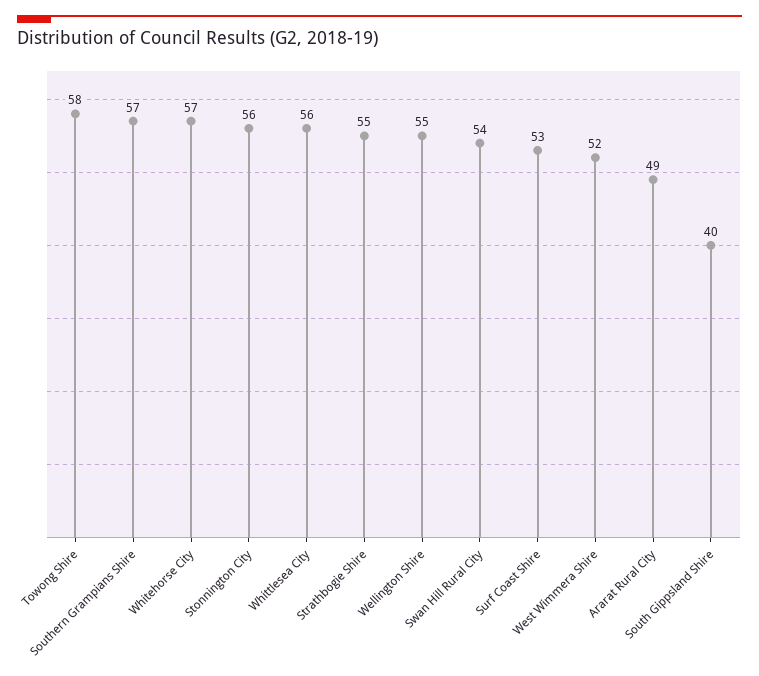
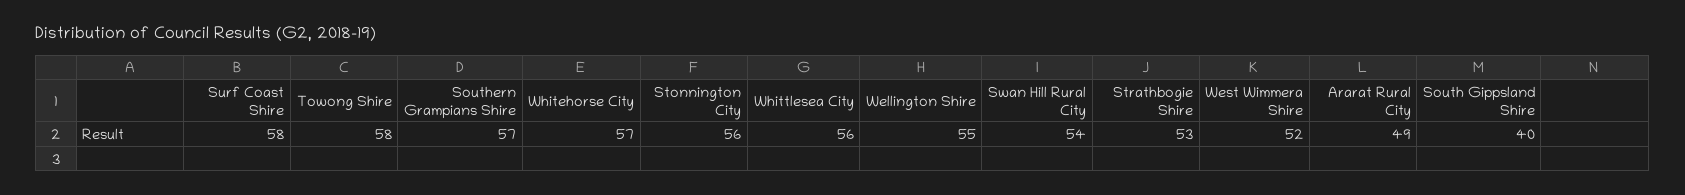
Strathbogie Shire: 55 -> 53
Surf Coast Shire: 53 -> 58

